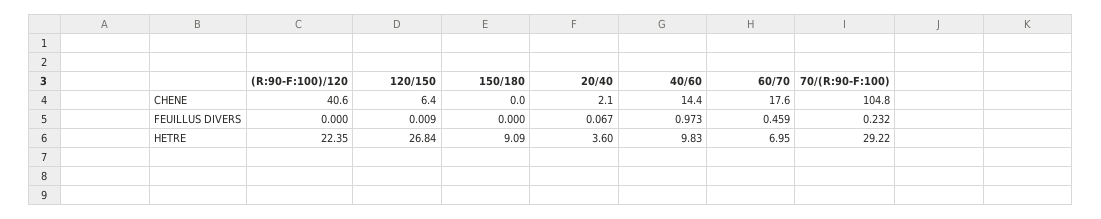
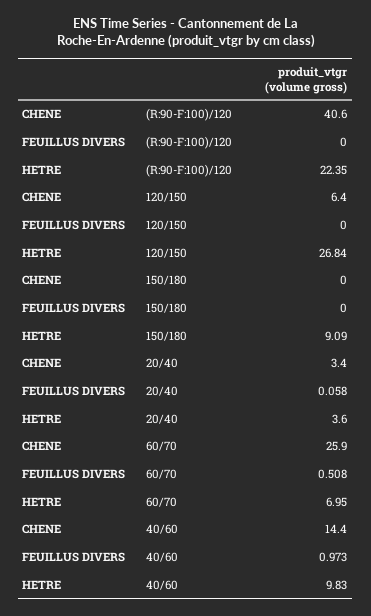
20/40, CHENE: 2.1 -> 3.4
60/70, CHENE: 17.6 -> 25.9
70/(R:90-F:100), CHENE: 104.8 -> none
120/150, FEUILLUS DIVERS: 0.009 -> 0
20/40, FEUILLUS DIVERS: 0.067 -> 0.058
60/70, FEUILLUS DIVERS: 0.459 -> 0.508
70/(R:90-F:100), FEUILLUS DIVERS: 0.232 -> none
70/(R:90-F:100), HETRE: 29.22 -> none

